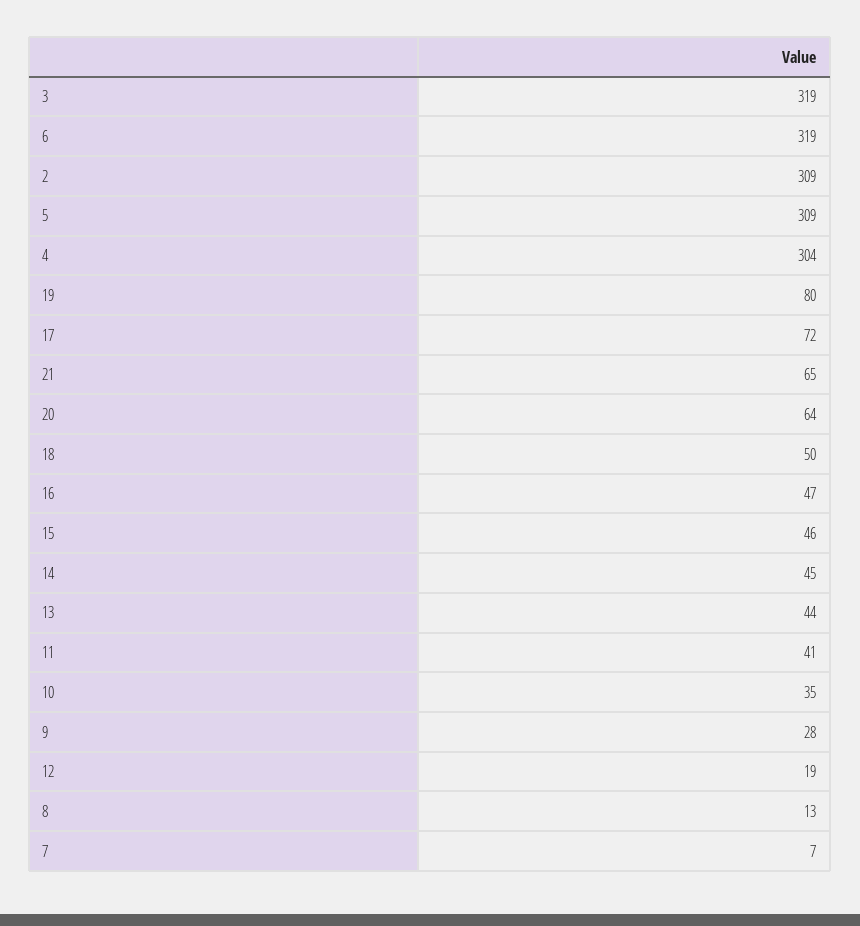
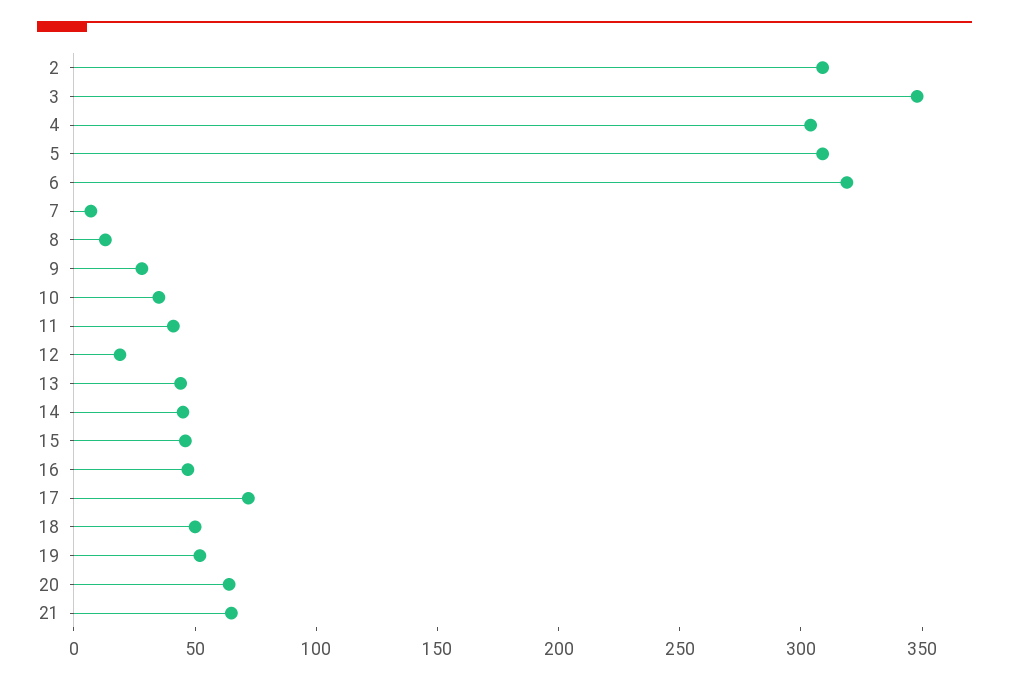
3: 319 -> 350
19: 80 -> 50

